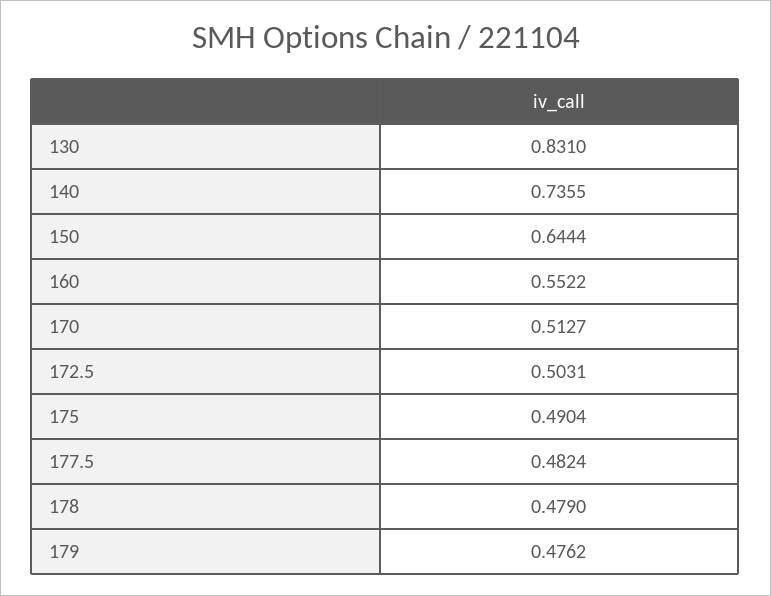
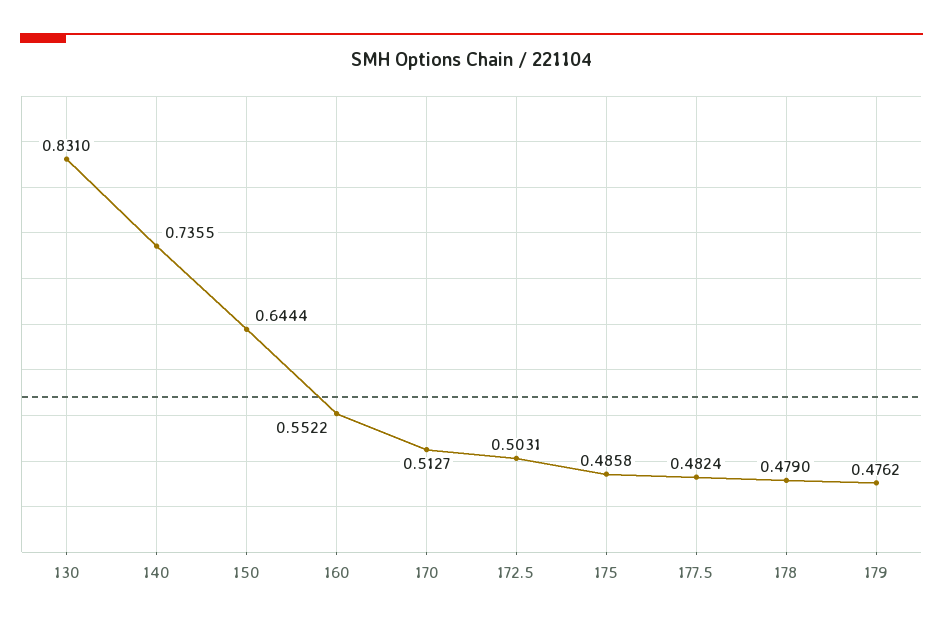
175: 0.4904 -> 0.4858

